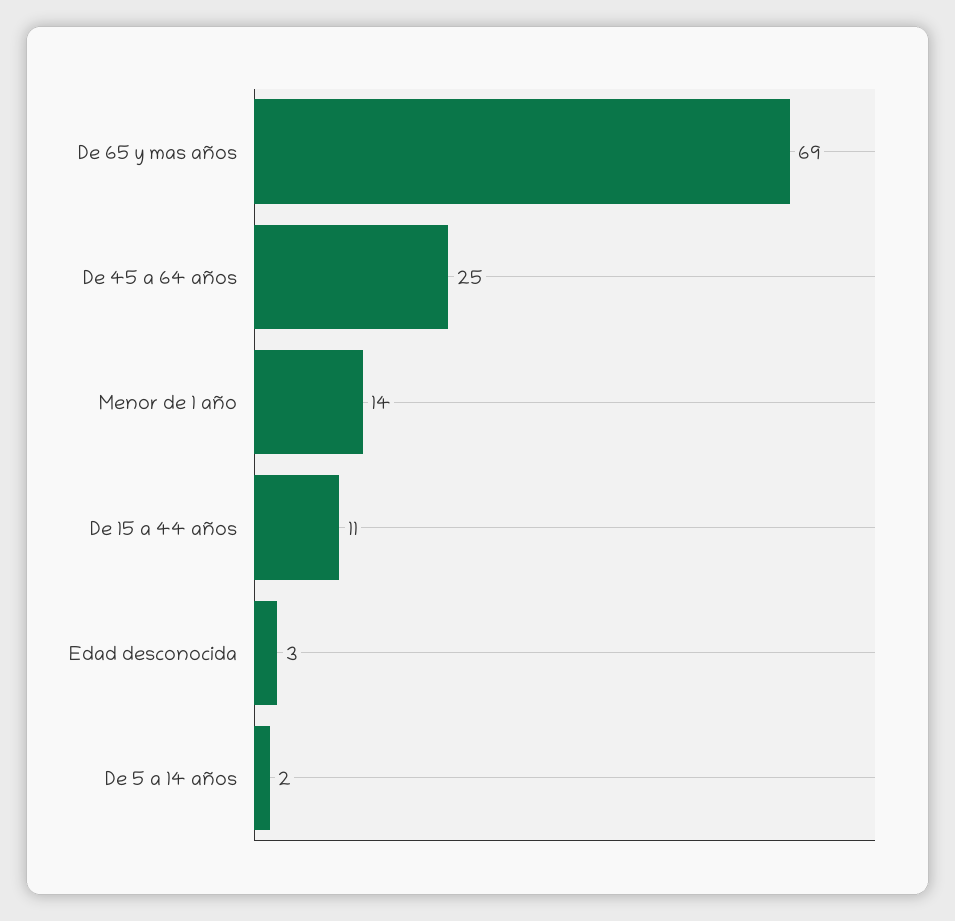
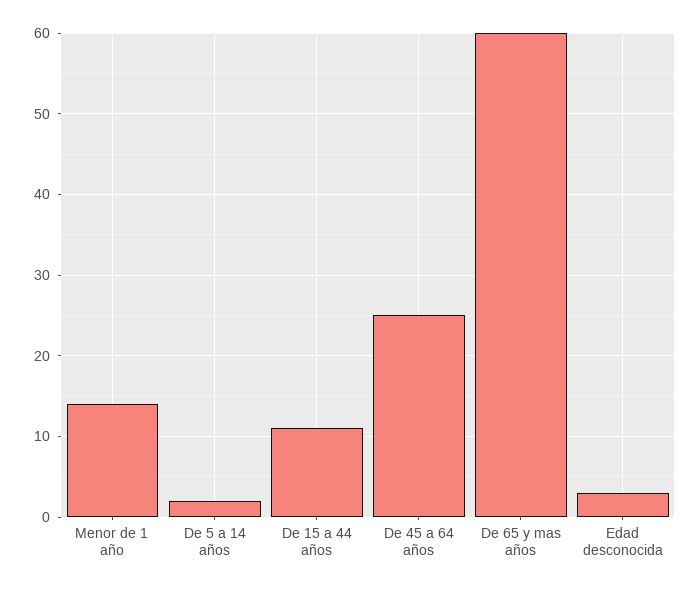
De 65 y mas años: 69 -> 60

